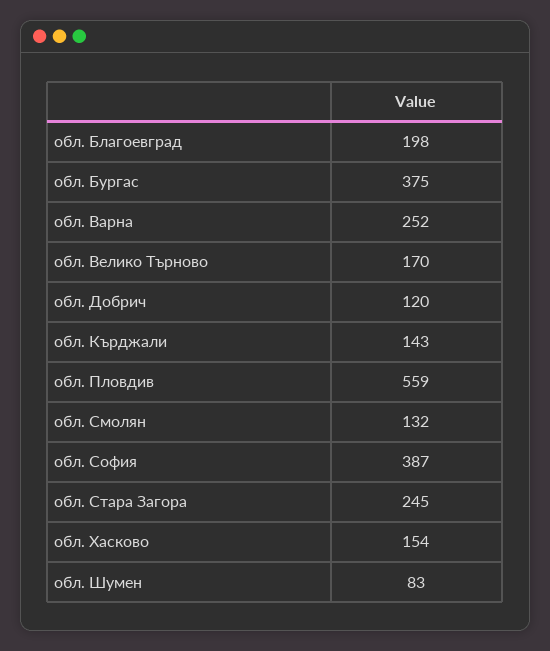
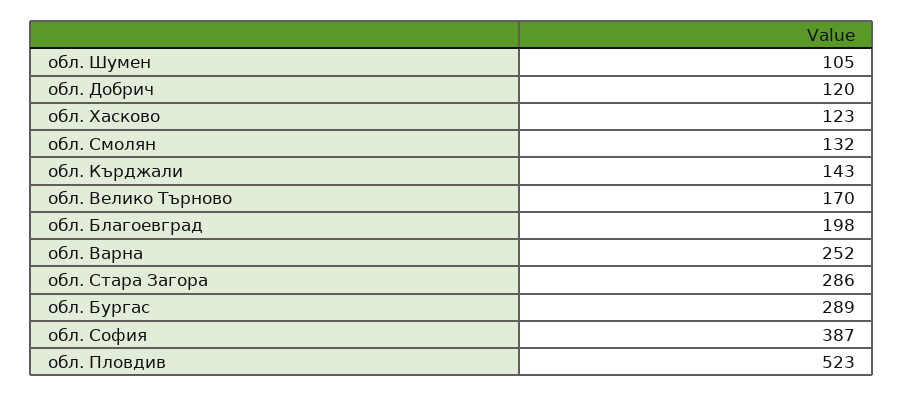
обл. Бургас: 375 -> 289
обл. Пловдив: 559 -> 523
обл. Стара Загора: 245 -> 286
обл. Хасково: 154 -> 123
обл. Шумен: 83 -> 105

